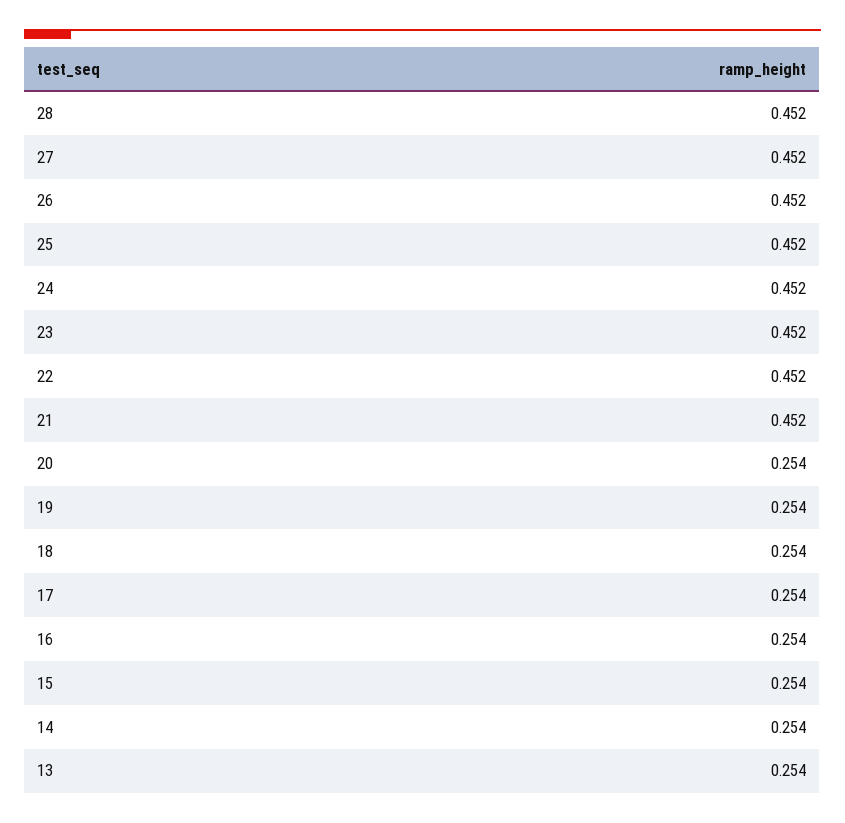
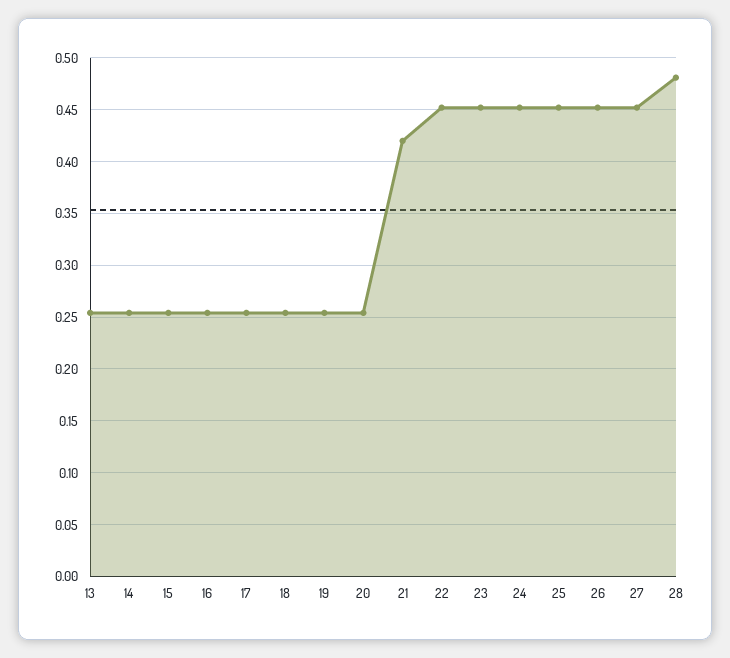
28: 0.452 -> 0.48
21: 0.452 -> 0.42

